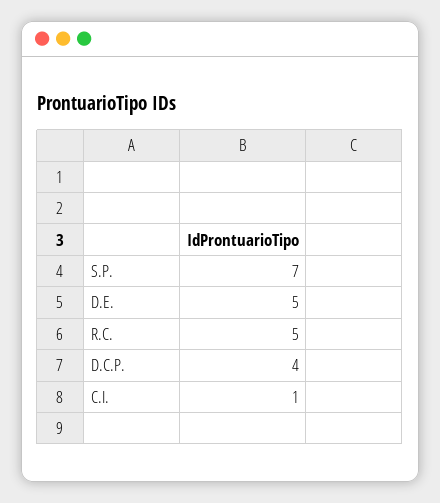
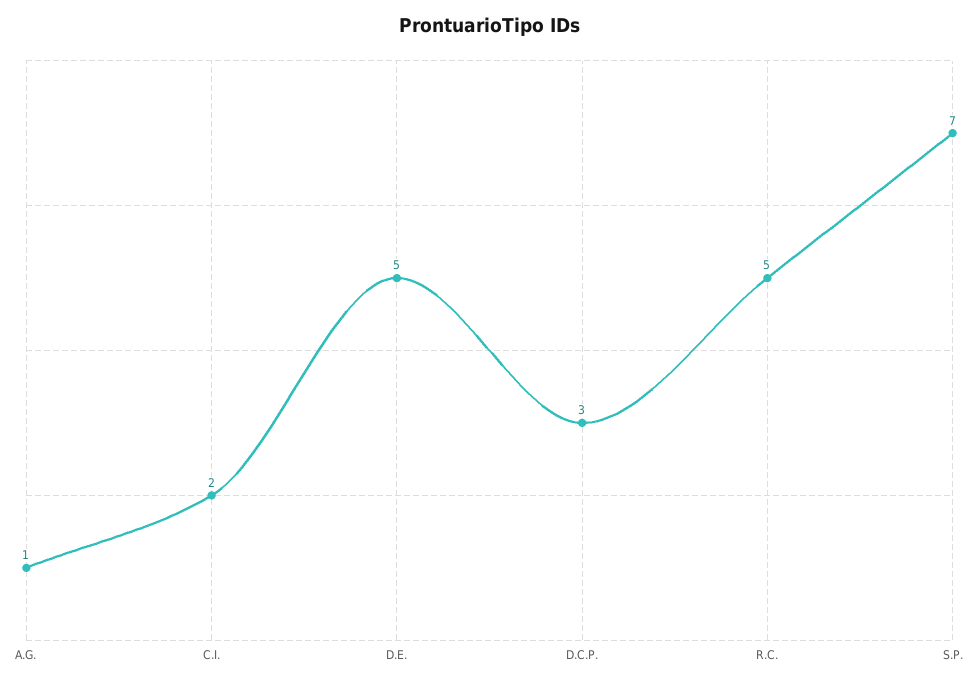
D.C.P.: 4 -> 3
C.I.: 1 -> 2
A.G.: none -> 1

